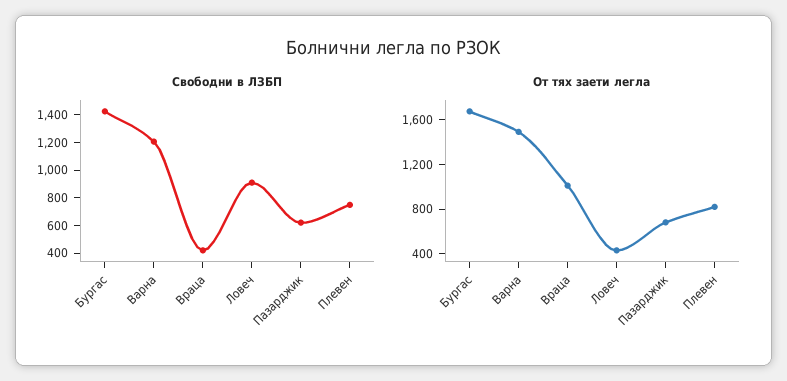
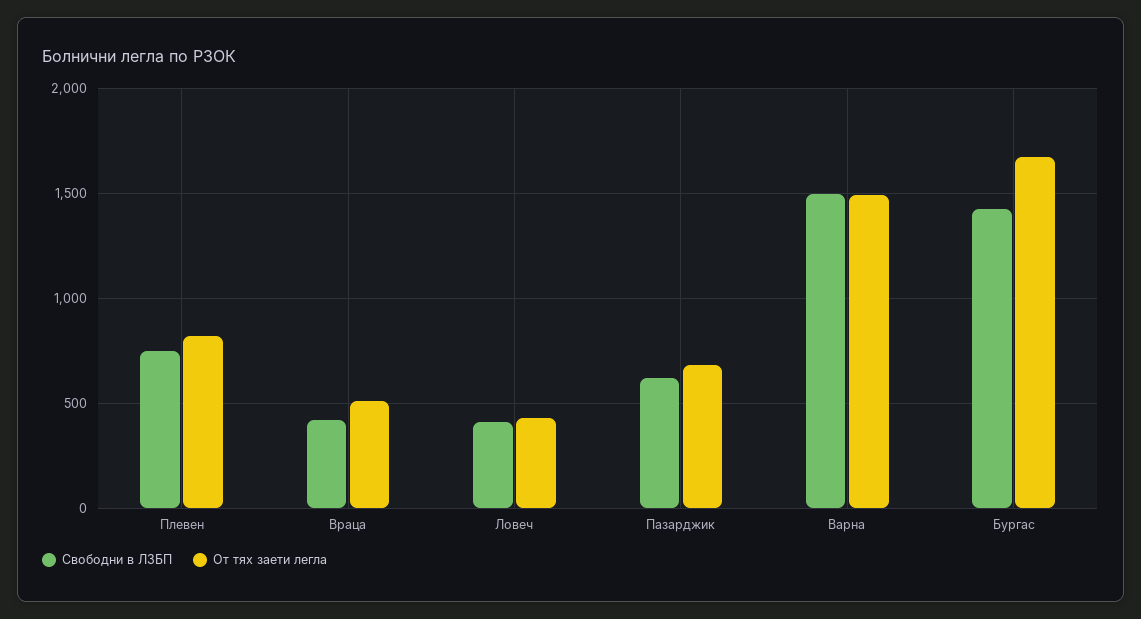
Свободни в ЛЗБП, Варна: 1200 -> 1500
Свободни в ЛЗБП, Ловеч: 900 -> 400
От тях заети легла, Враца: 1000 -> 500

